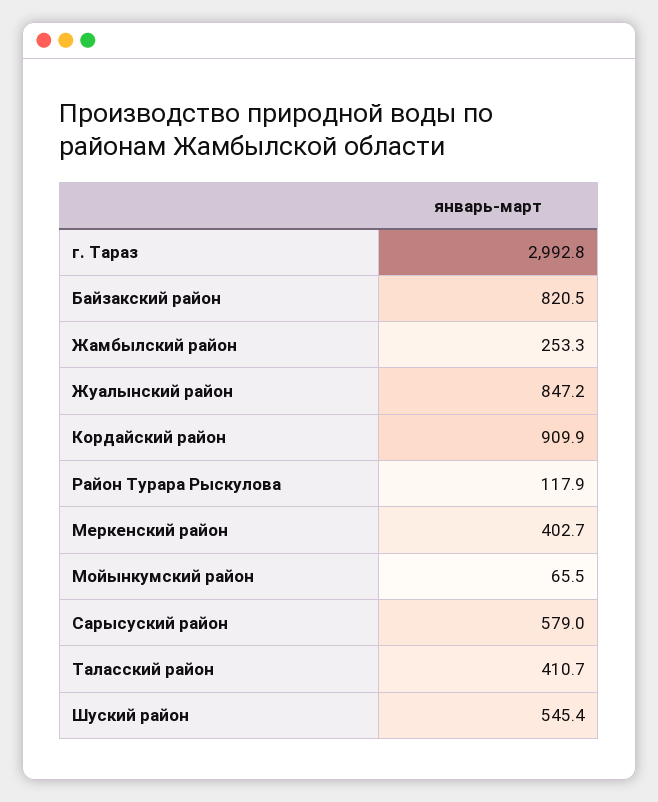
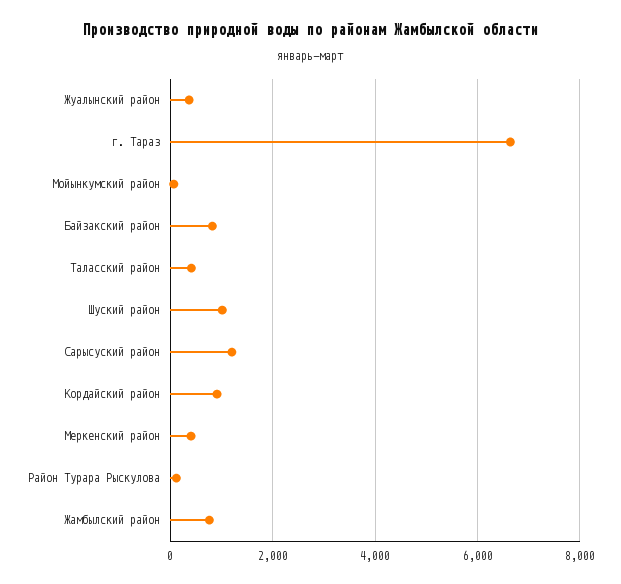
г. Тараз: 2992.8 -> 6600
Жамбылский район: 253.3 -> 800
Жуалынский район: 847.2 -> 400
Сарысуский район: 579 -> 1200
Шуский район: 545.4 -> 1000

